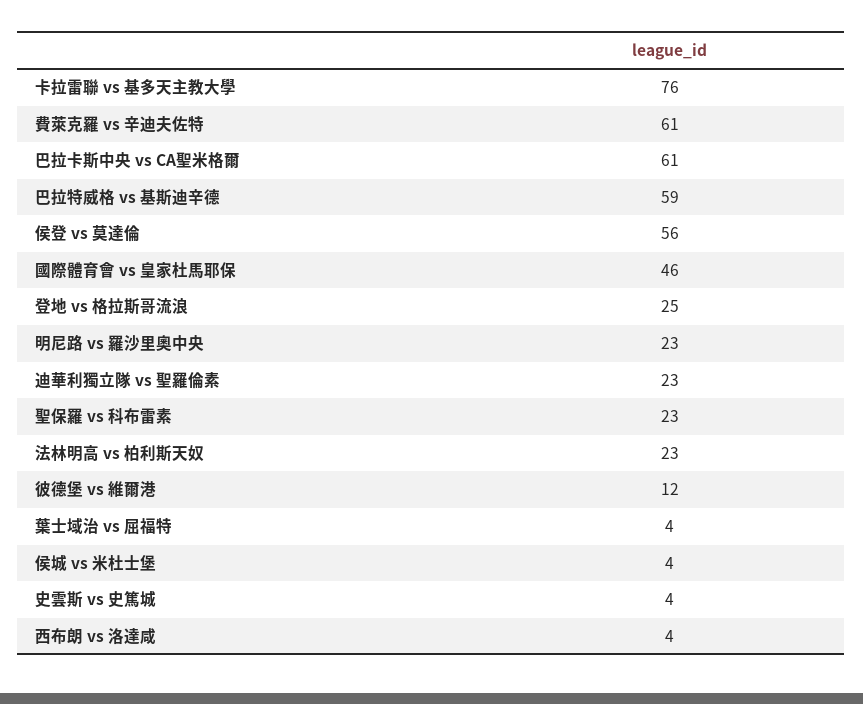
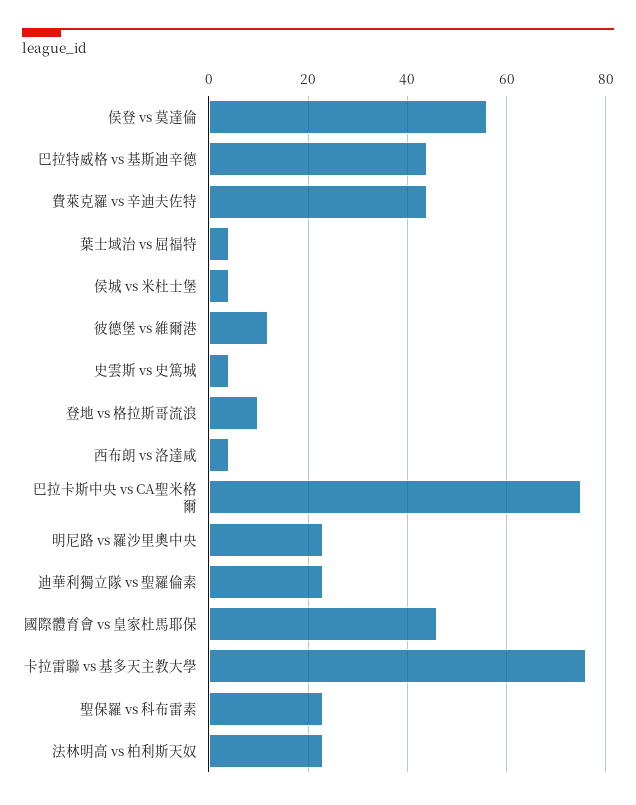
費萊克羅 vs 辛迪夫佐特: 61 -> 45
巴拉卡斯中央 vs CA聖米格爾: 61 -> 75
巴拉特威格 vs 基斯迪辛德: 59 -> 45
登地 vs 格拉斯哥流浪: 25 -> 10

